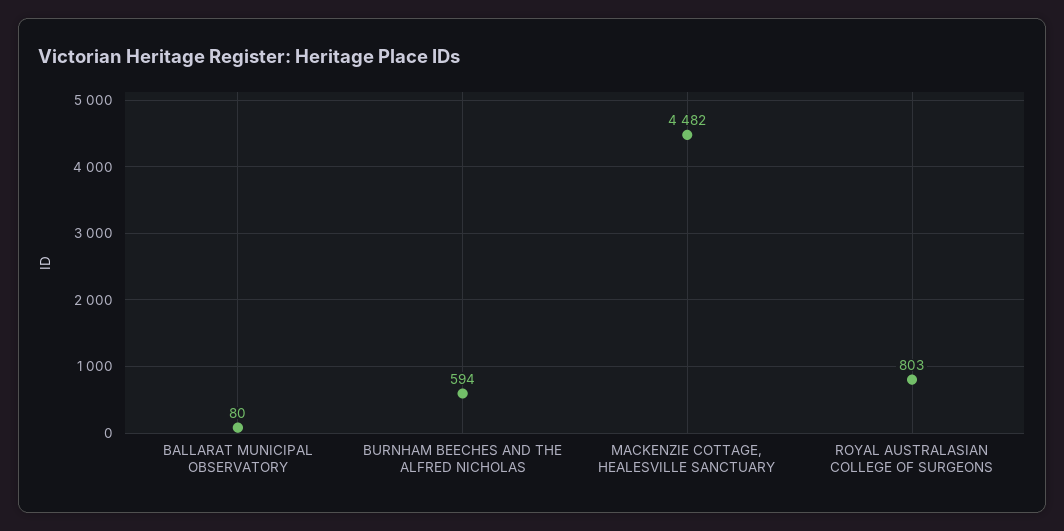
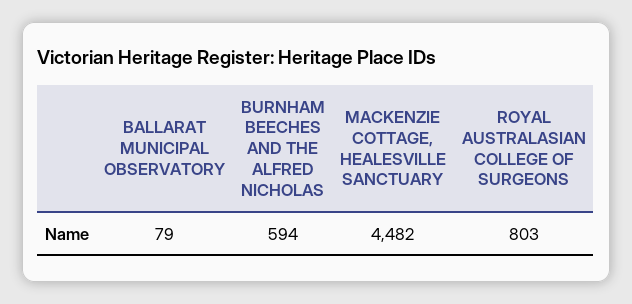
BALLARAT MUNICIPAL OBSERVATORY: 80 -> 79

